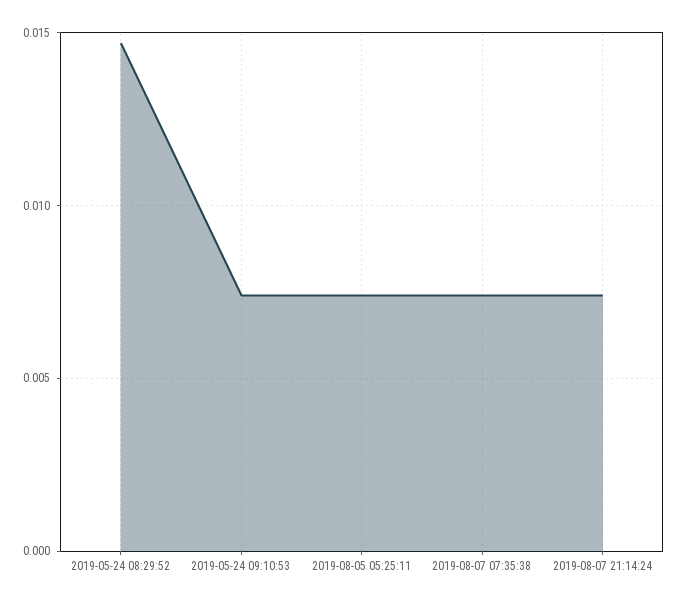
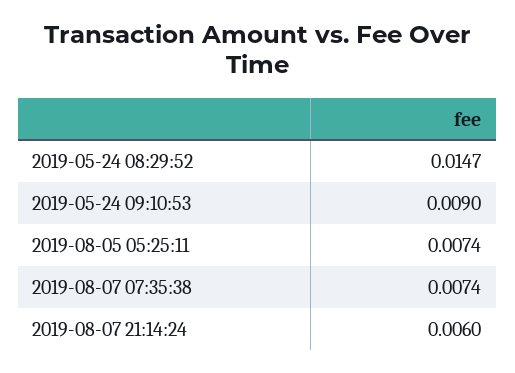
2019-05-24 09:10:53: 0.0075 -> 0.009
2019-08-07 21:14:24: 0.0075 -> 0.006

